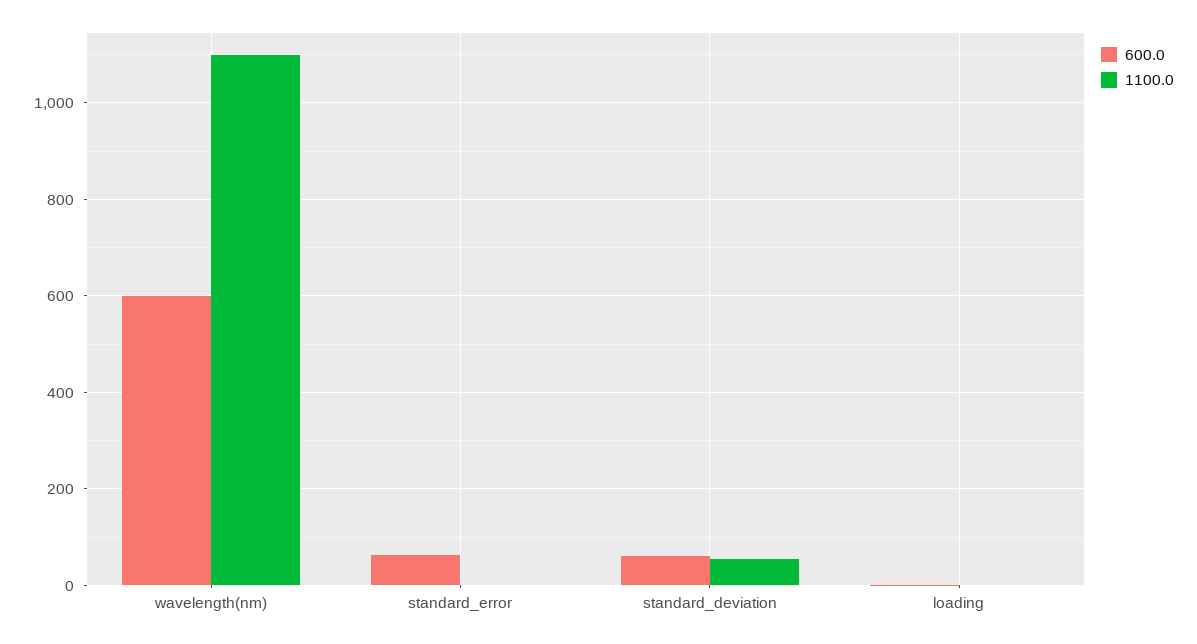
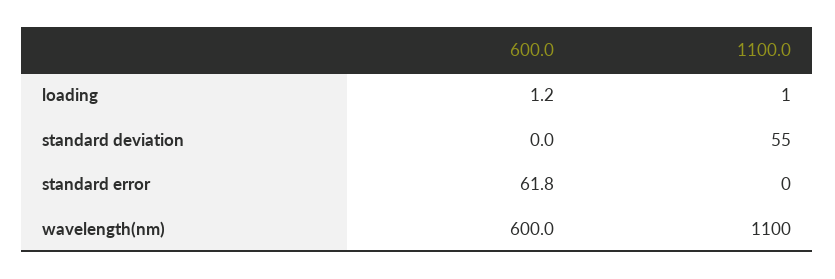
600.0, standard_deviation: 60 -> 0

